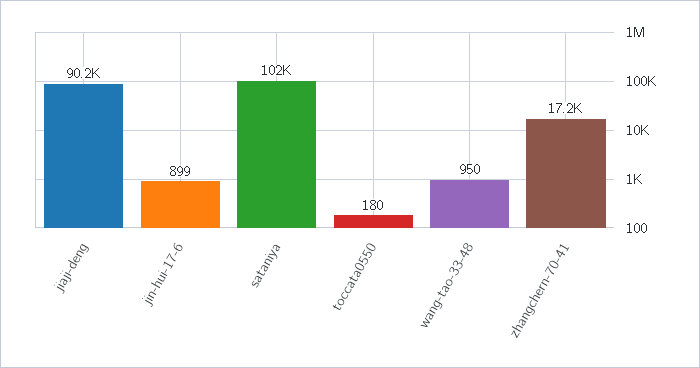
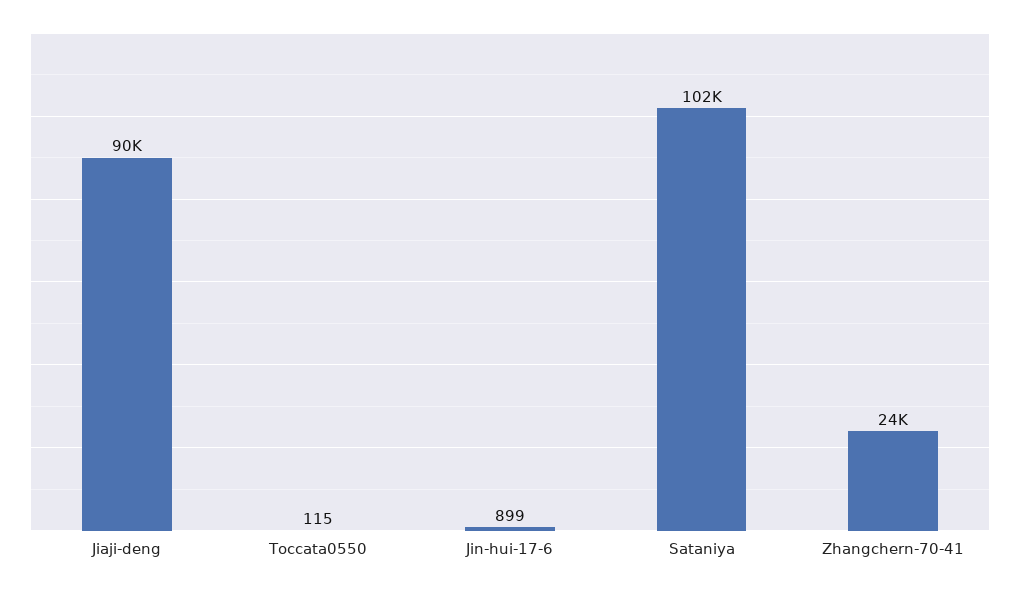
toccata0550: 180 -> 115
wang-tao-33-48: 950 -> none
zhangchern-70-41: 17200 -> 24000

